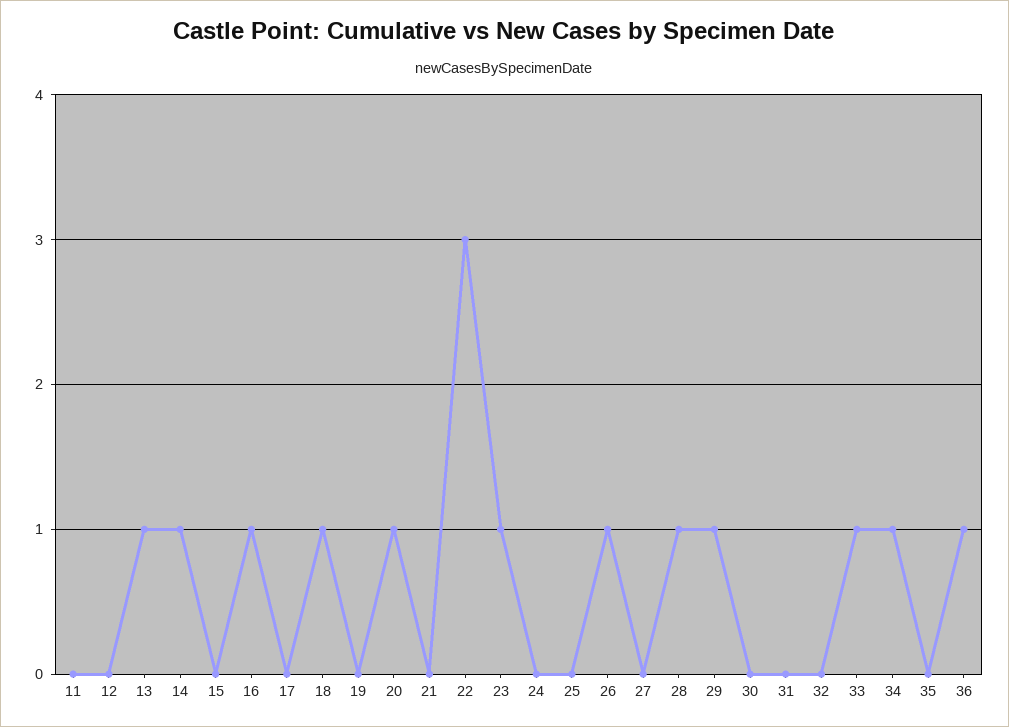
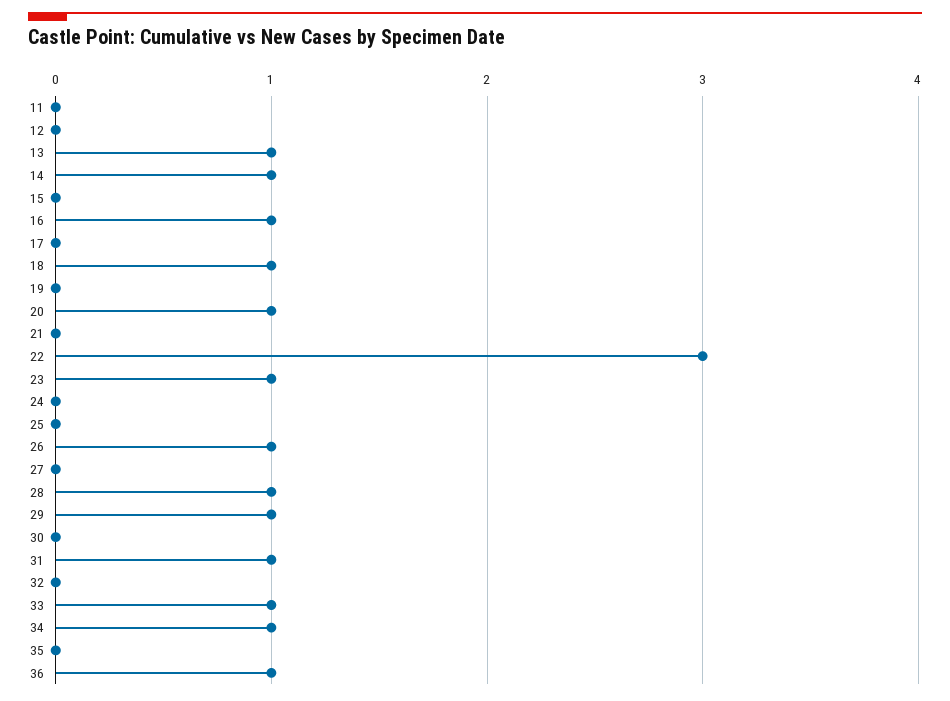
31: 0 -> 1

